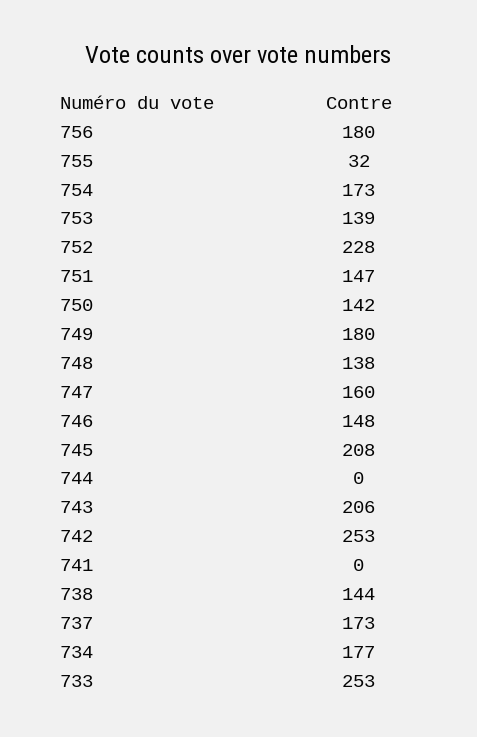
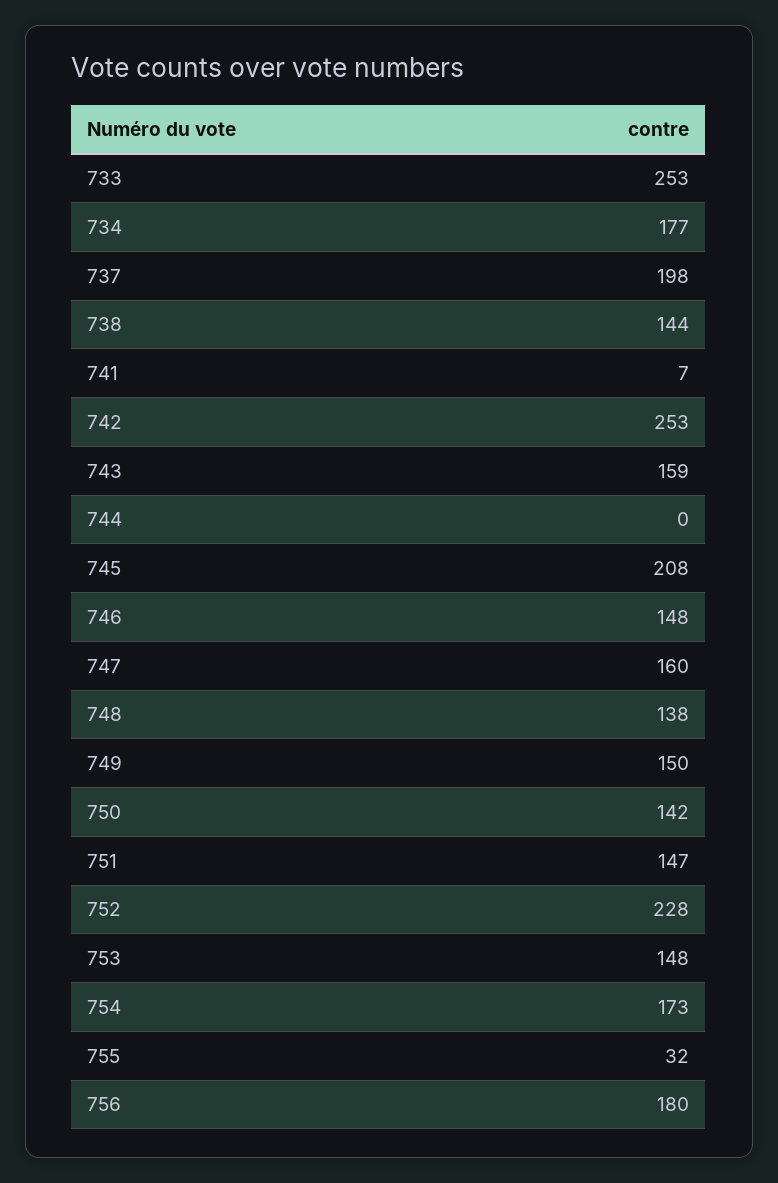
753: 139 -> 148
749: 180 -> 150
743: 206 -> 159
741: 0 -> 7
737: 173 -> 198

